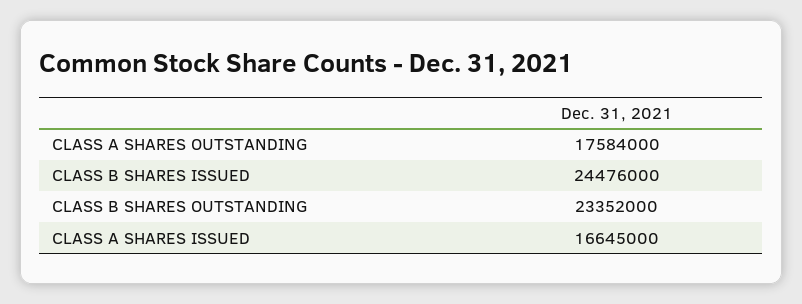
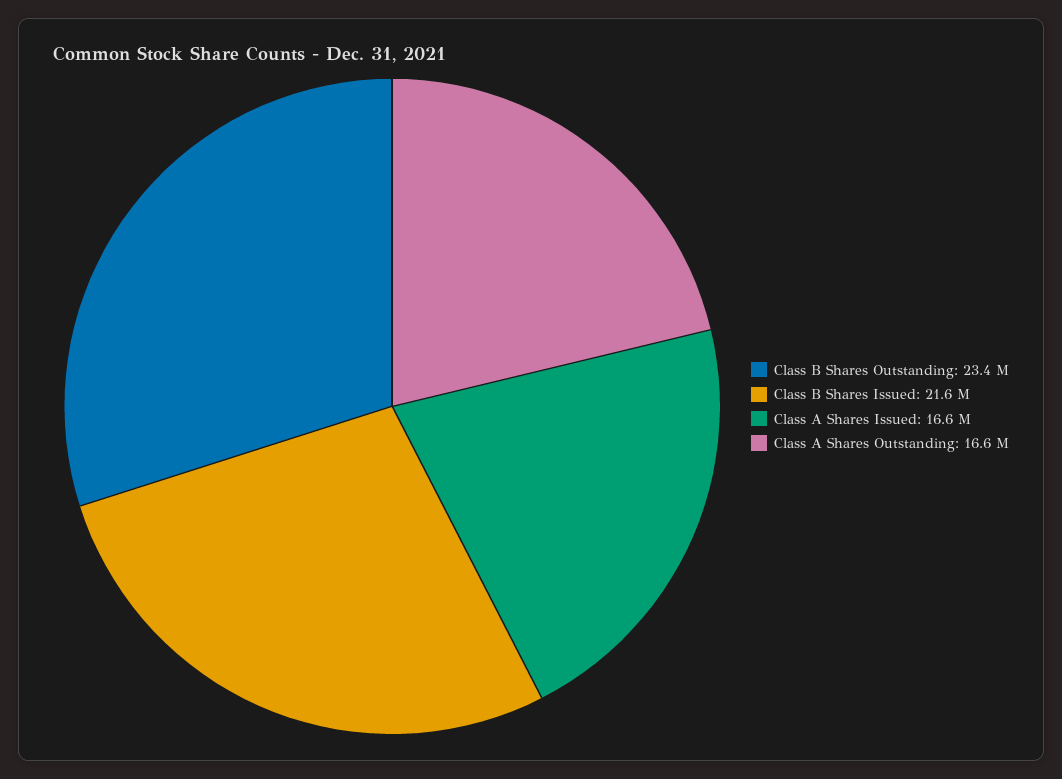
CLASS A SHARES OUTSTANDING: 17584000 -> 16600000
CLASS B SHARES ISSUED: 24476000 -> 21600000

